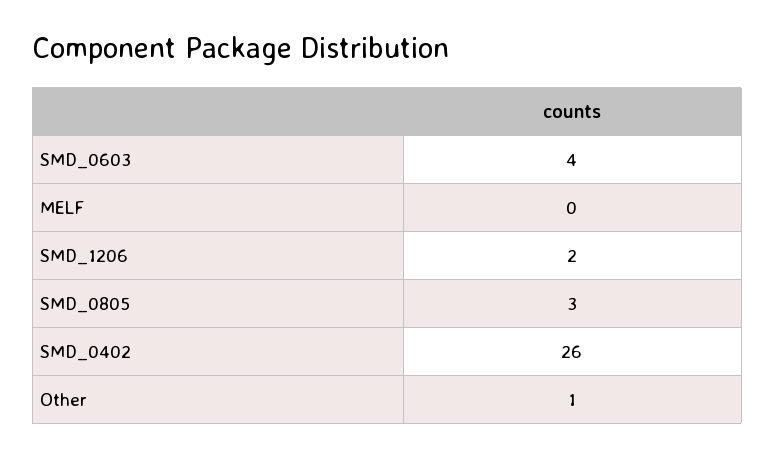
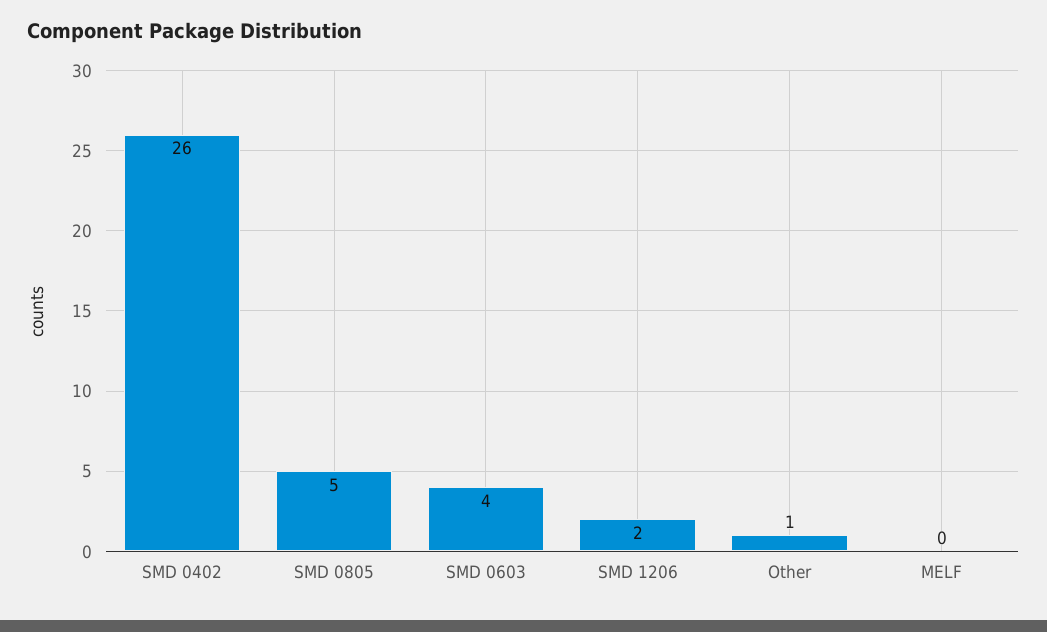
SMD_0805: 3 -> 5

